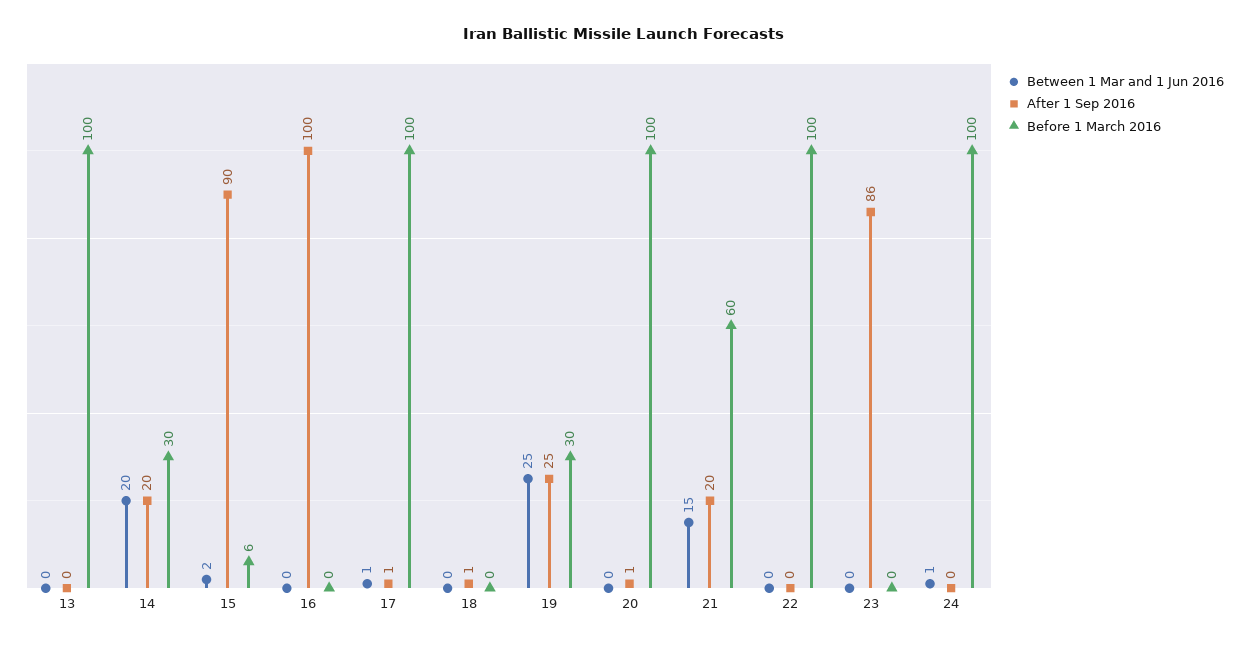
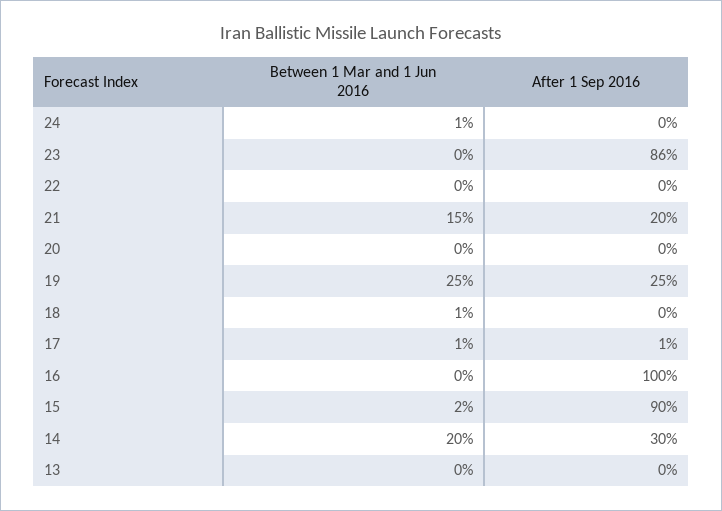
Before 1 March 2016, 13: 100 -> none
After 1 Sep 2016, 14: 20 -> 30
Before 1 March 2016, 14: 30 -> none
Before 1 March 2016, 15: 6 -> none
Before 1 March 2016, 16: 0 -> none
Before 1 March 2016, 17: 100 -> none
Between 1 Mar and 1 Jun 2016, 18: 0 -> 1
After 1 Sep 2016, 18: 1 -> 0
Before 1 March 2016, 18: 0 -> none
Before 1 March 2016, 19: 30 -> none
After 1 Sep 2016, 20: 1 -> 0
Before 1 March 2016, 20: 100 -> none
Before 1 March 2016, 21: 60 -> none
Before 1 March 2016, 22: 100 -> none
Before 1 March 2016, 23: 0 -> none
Before 1 March 2016, 24: 100 -> none

